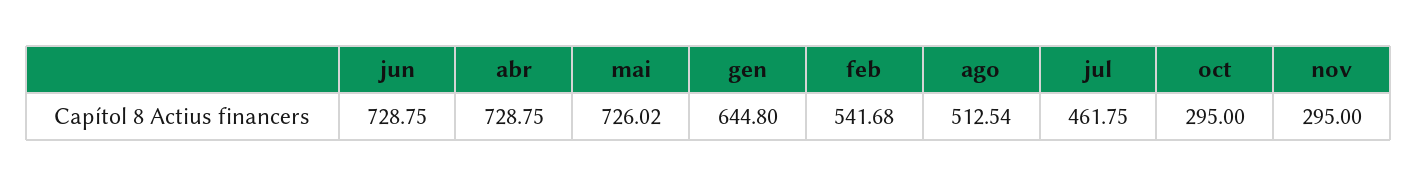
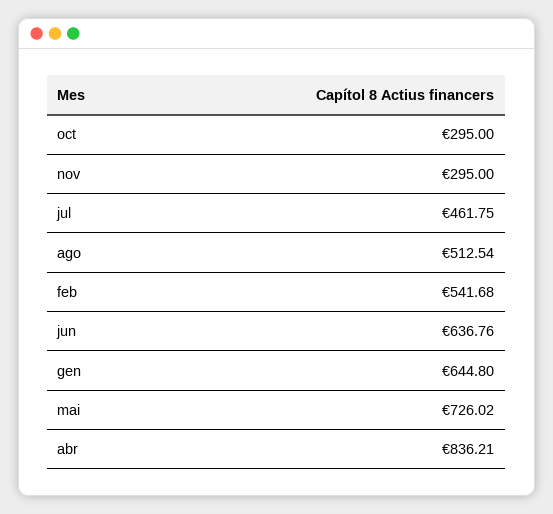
jun: 728.75 -> 636.76
abr: 728.75 -> 836.21

